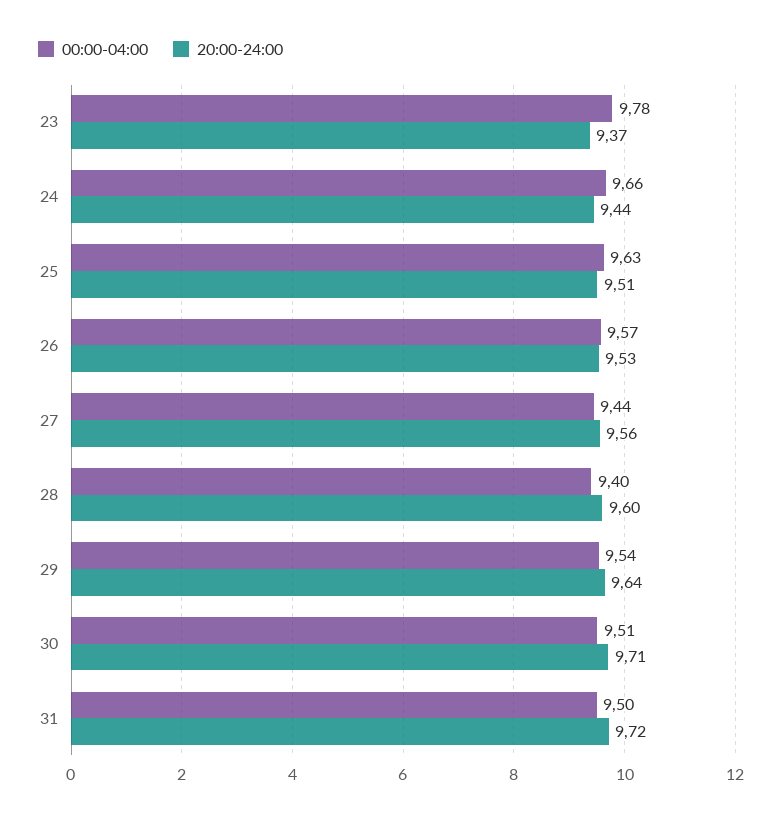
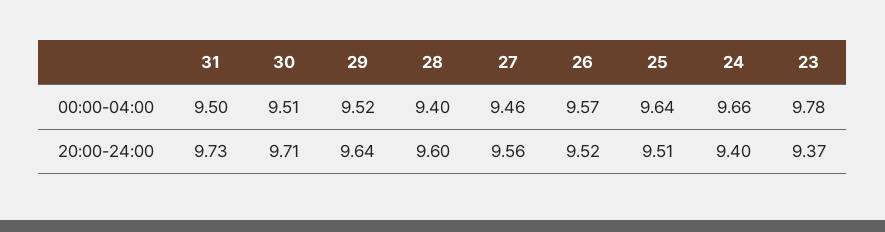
20:00-24:00, 24: 9.44 -> 9.4
00:00-04:00, 25: 9.63 -> 9.64
20:00-24:00, 26: 9.53 -> 9.52
00:00-04:00, 27: 9.44 -> 9.46
00:00-04:00, 29: 9.54 -> 9.52
20:00-24:00, 31: 9.72 -> 9.73

